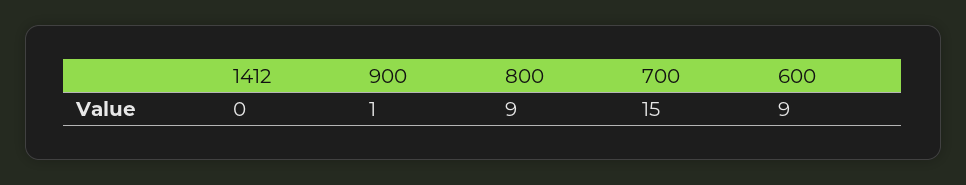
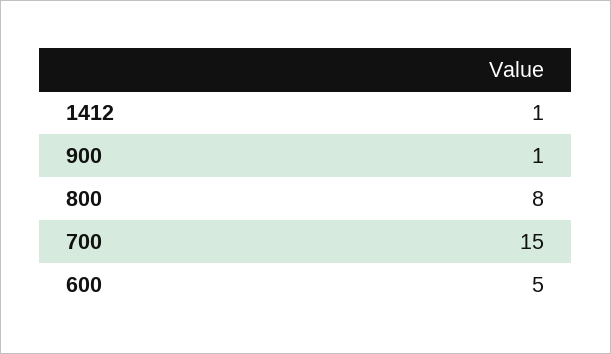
1412: 0 -> 1
800: 9 -> 8
600: 9 -> 5

